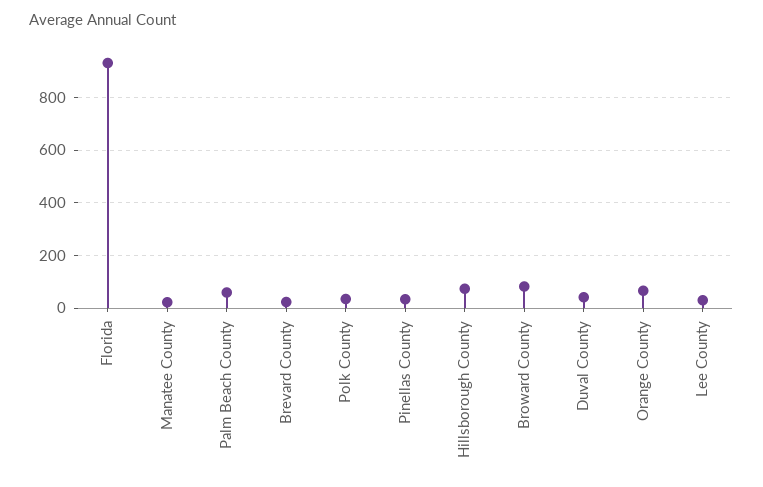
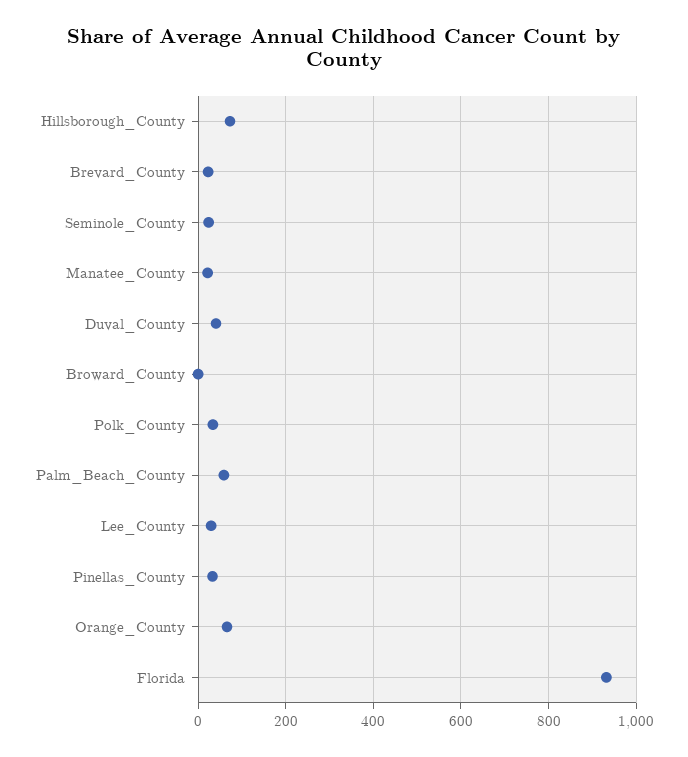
Broward County: 75 -> 0
Seminole_County: none -> 20

